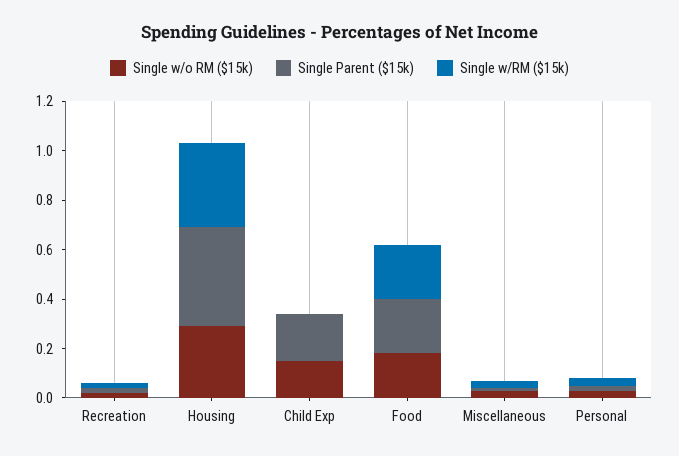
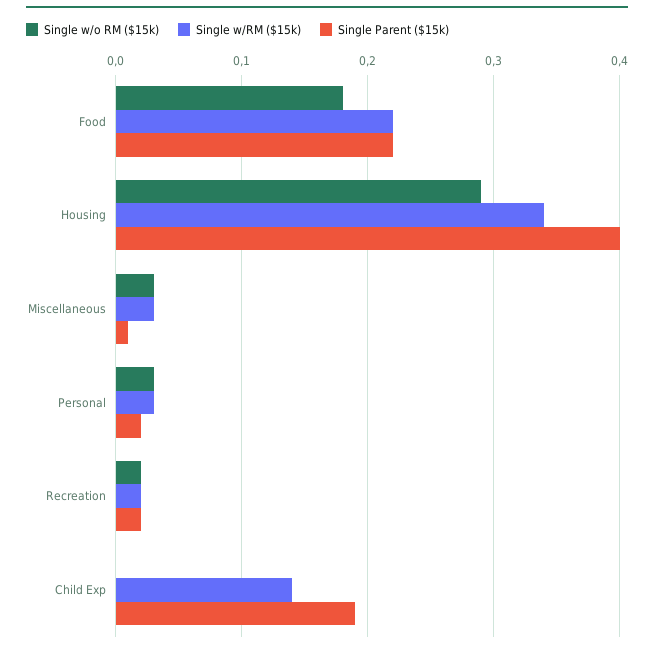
Single w/o RM ($15k), Child Exp: 0.15 -> 0
Single w/RM ($15k), Child Exp: 0 -> 0.14

